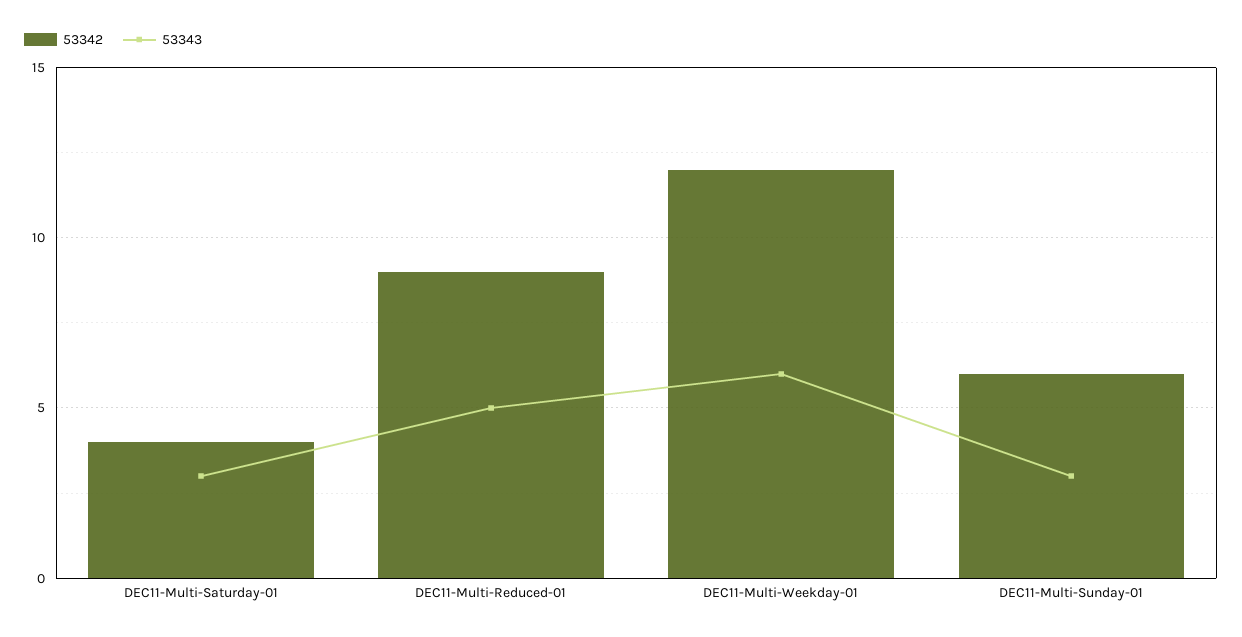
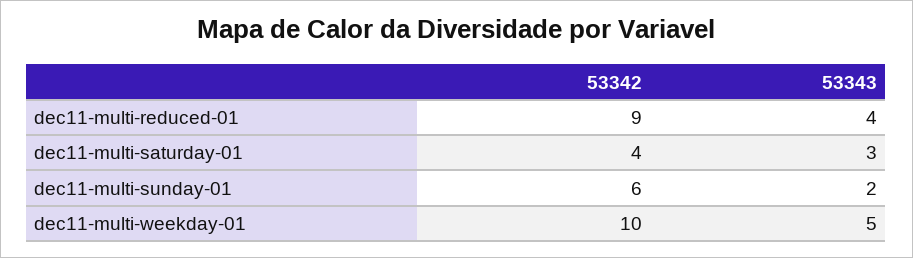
53343, DEC11-Multi-Reduced-01: 5 -> 4
53342, DEC11-Multi-Weekday-01: 12 -> 10
53343, DEC11-Multi-Weekday-01: 6 -> 5
53343, DEC11-Multi-Sunday-01: 3 -> 2

